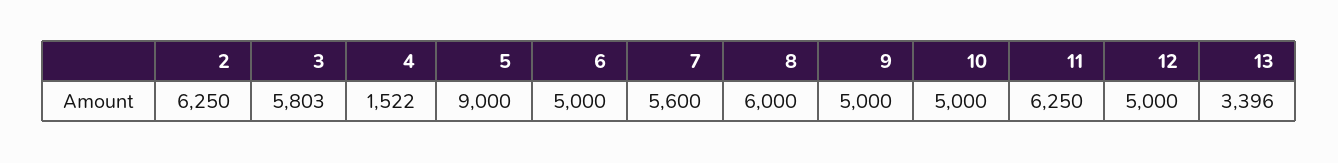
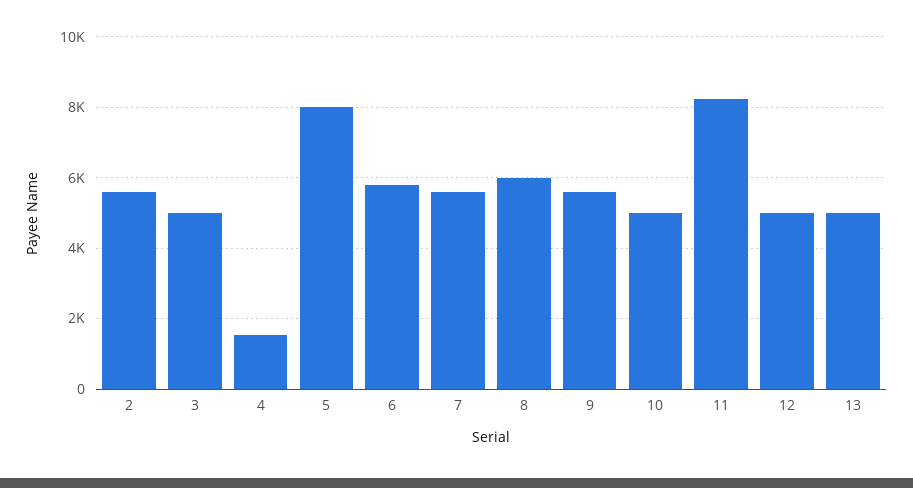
2: 6250 -> 5600
3: 5803 -> 5000
5: 9000 -> 8000
6: 5000 -> 5800
9: 5000 -> 5600
11: 6250 -> 8200
13: 3396 -> 5000

